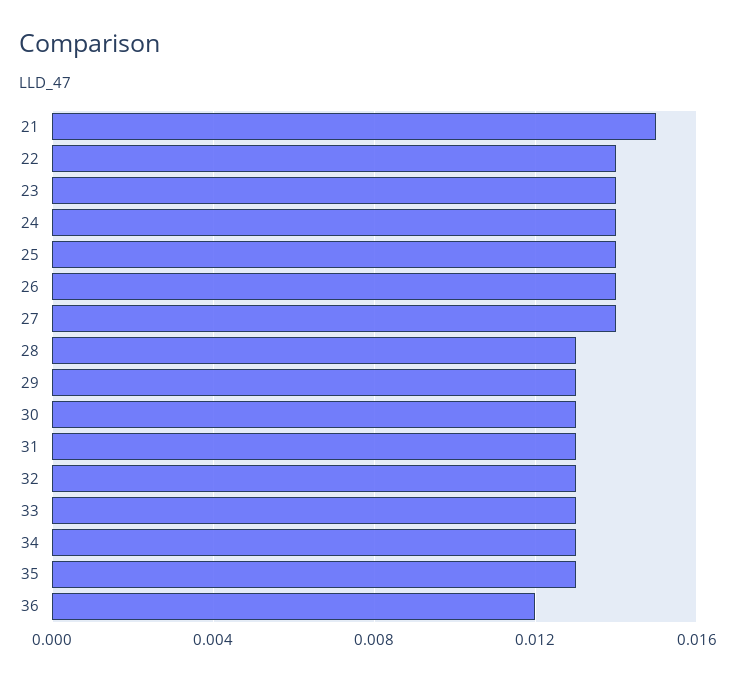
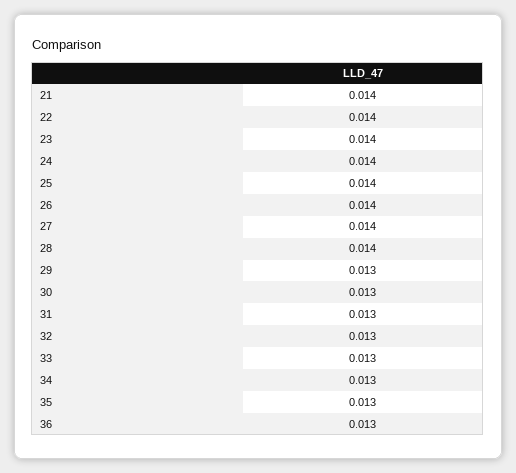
21: 0.015 -> 0.014
28: 0.013 -> 0.014
36: 0.012 -> 0.013

